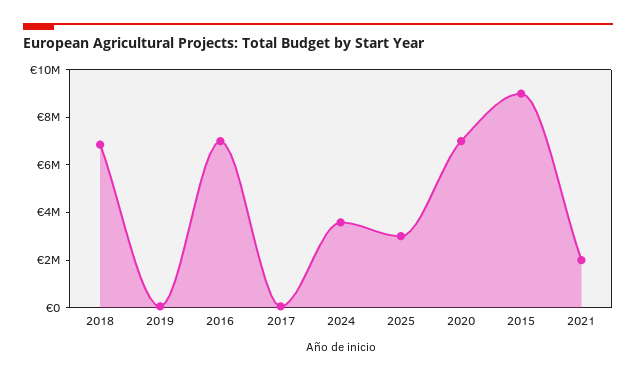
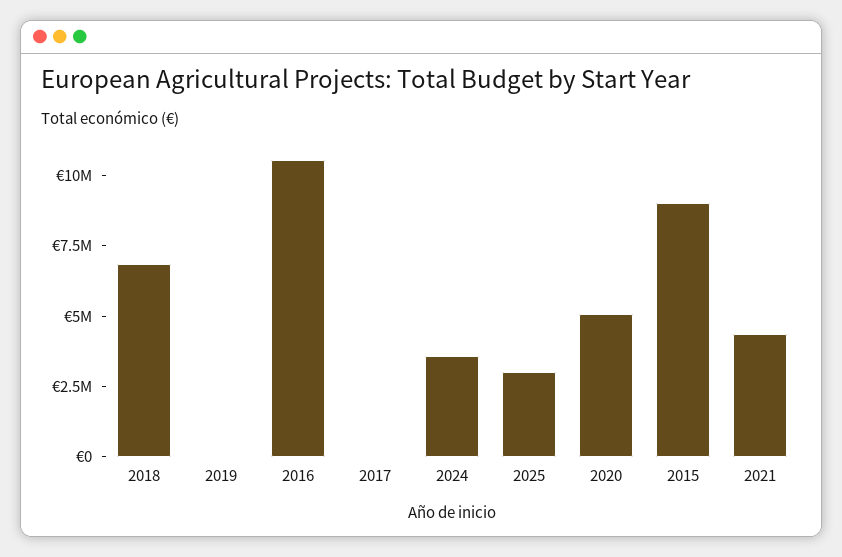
2016: 7000000 -> 10500000
2020: 7000000 -> 5000000
2021: 2000000 -> 4500000

